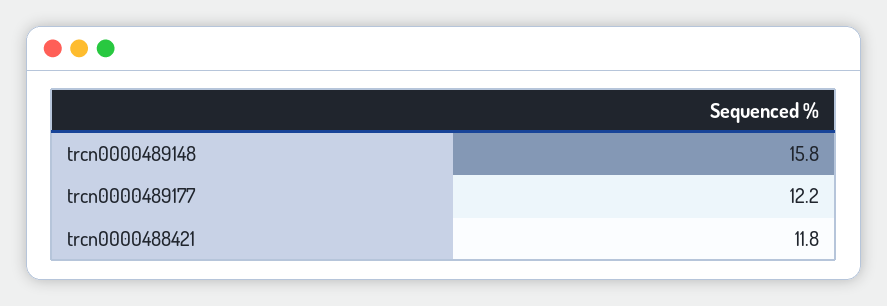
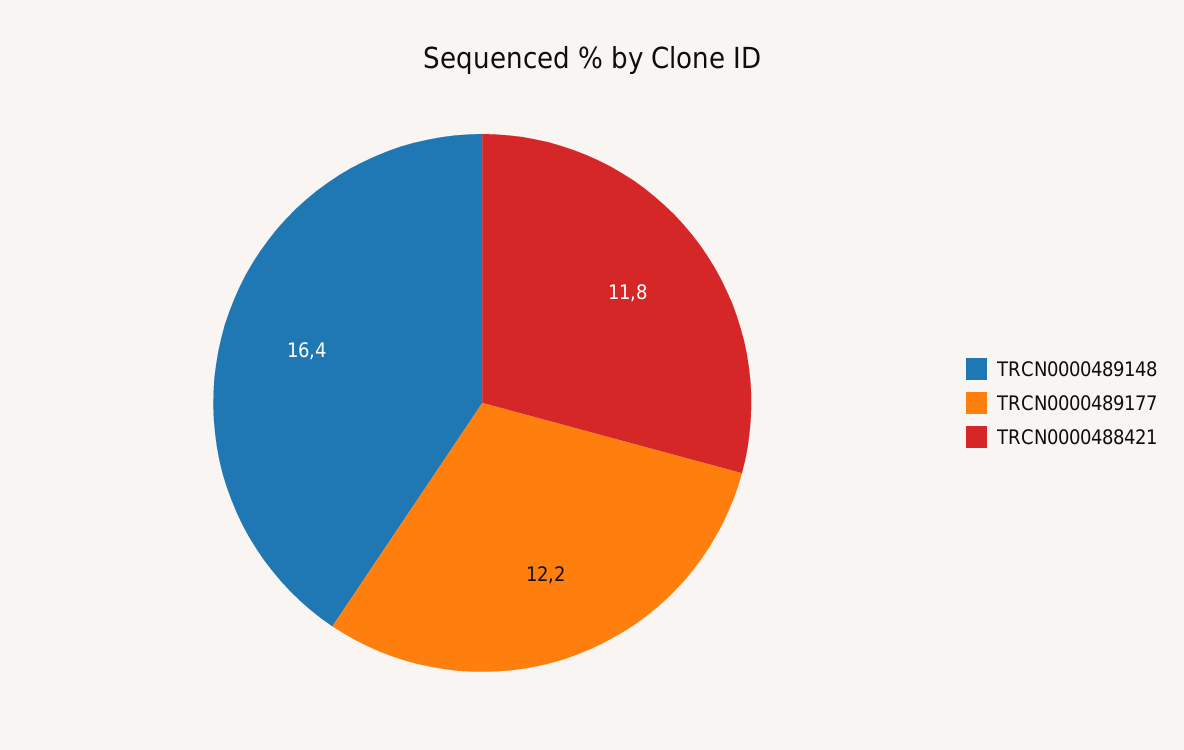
trcn0000489148: 15.8 -> 16.4

